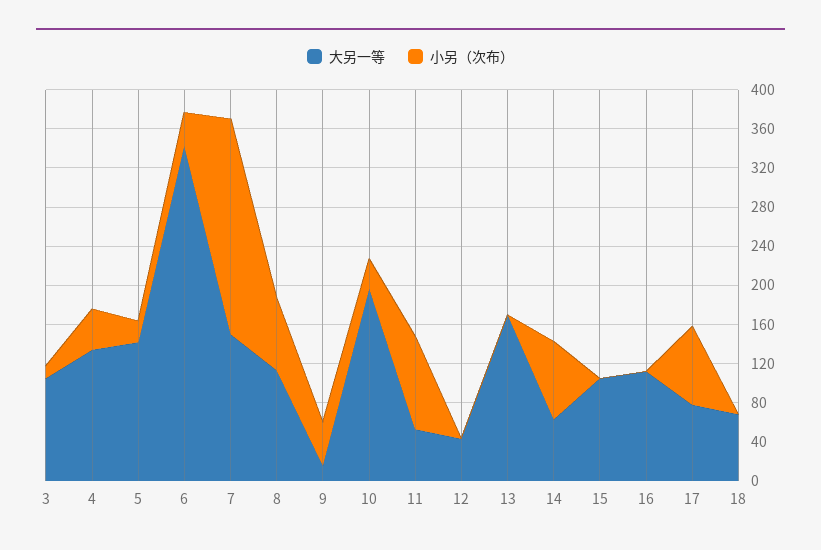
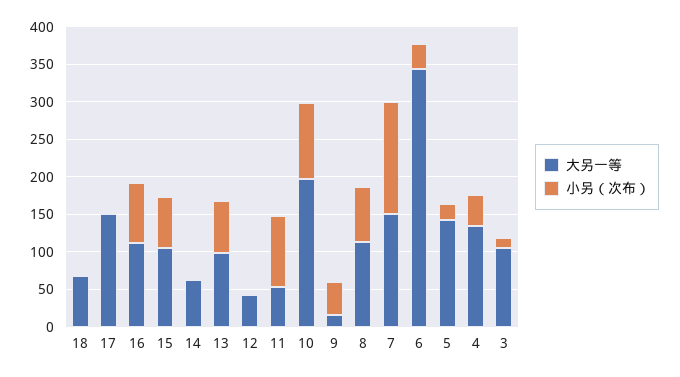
小另（次布）, 7: 220 -> 150
小另（次布）, 10: 30 -> 100
大另一等, 13: 170 -> 100
小另（次布）, 13: 0 -> 75
小另（次布）, 14: 80 -> 0
小另（次布）, 15: 0 -> 75
小另（次布）, 16: 0 -> 75
大另一等, 17: 80 -> 150
小另（次布）, 17: 80 -> 0

